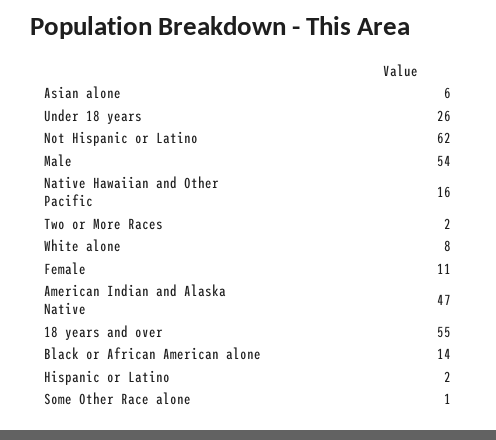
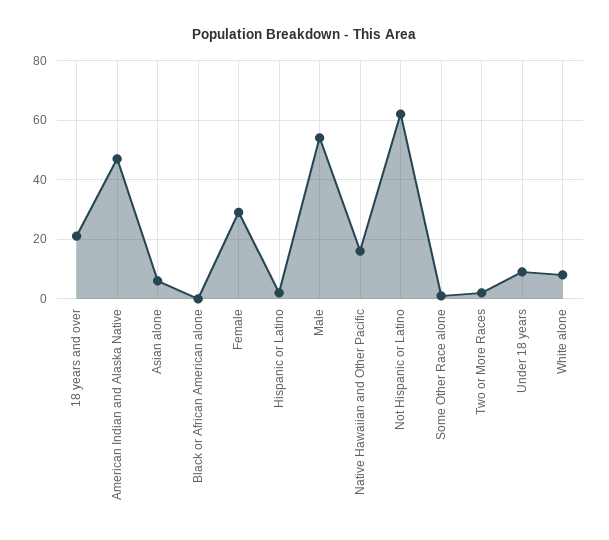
Under 18 years: 26 -> 10
Female: 11 -> 30
18 years and over: 55 -> 20
Black or African American alone: 14 -> 0

